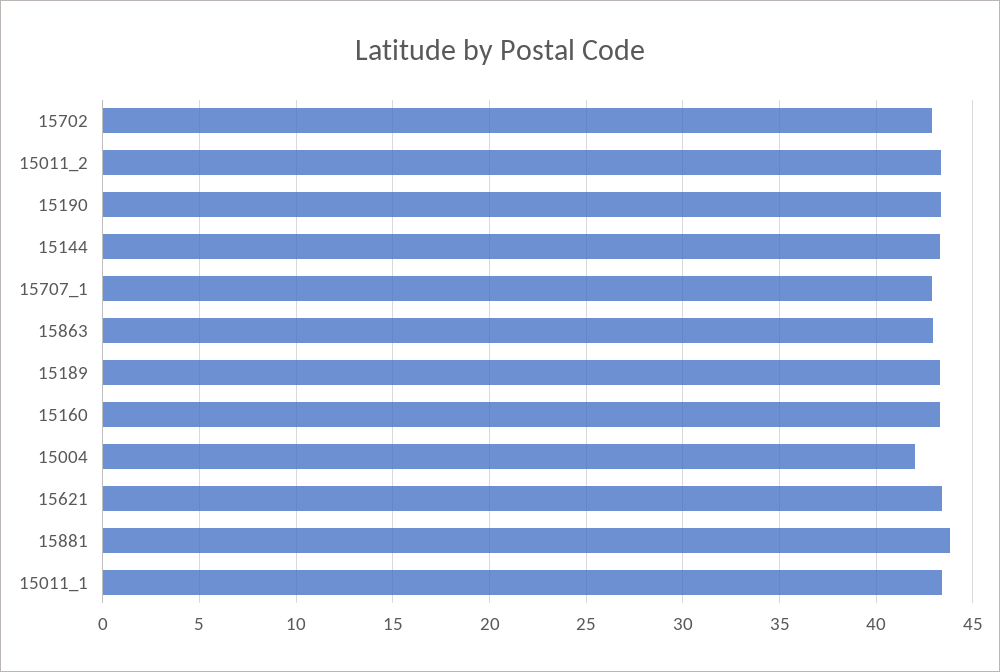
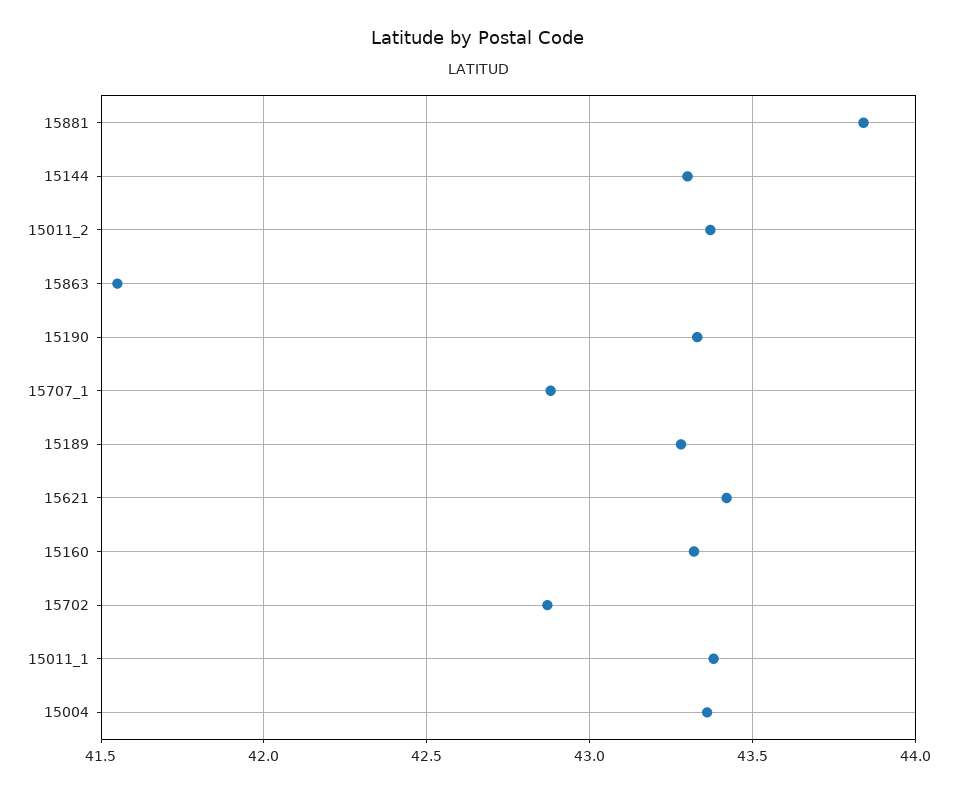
15863: 43 -> 41.55
15004: 42 -> 43.35

